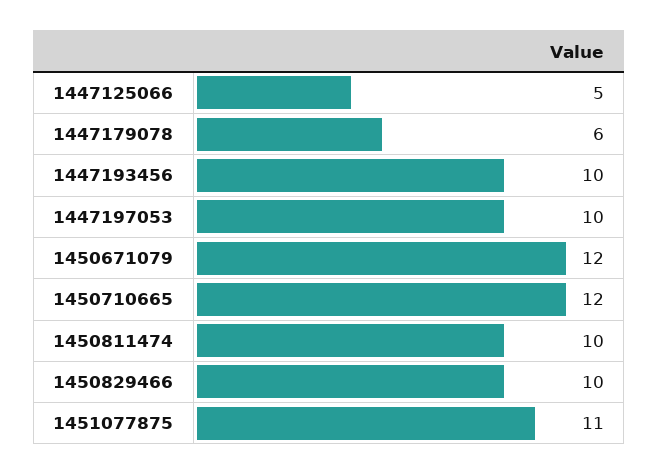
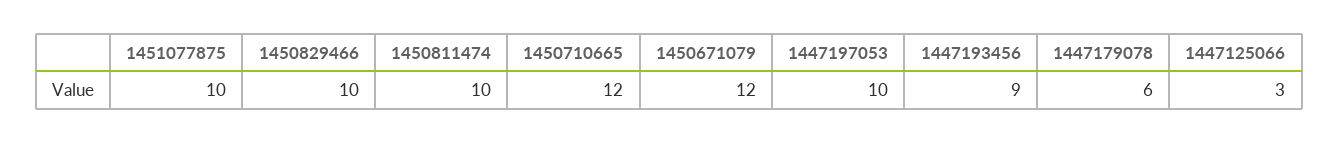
1447125066: 5 -> 3
1447193456: 10 -> 9
1451077875: 11 -> 10

